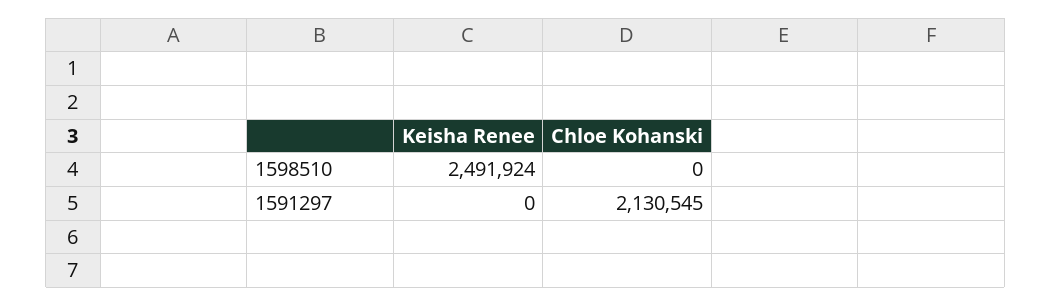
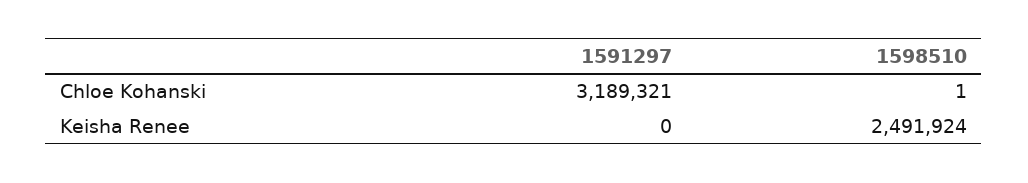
Chloe Kohanski, 1598510: 0 -> 1
Chloe Kohanski, 1591297: 2130545 -> 3189321

